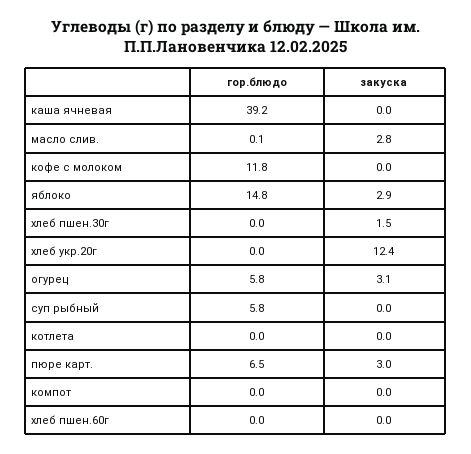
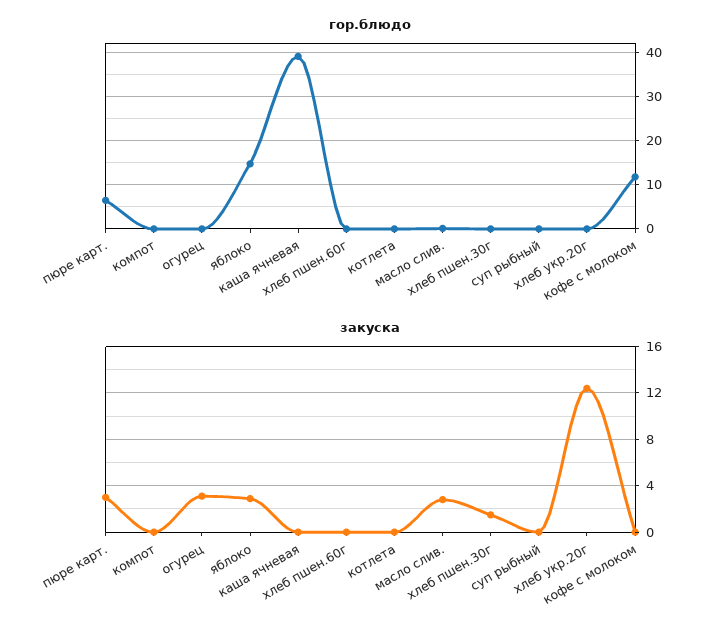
гор.блюдо, огурец: 5.8 -> 0
гор.блюдо, суп рыбный: 5.8 -> 0

